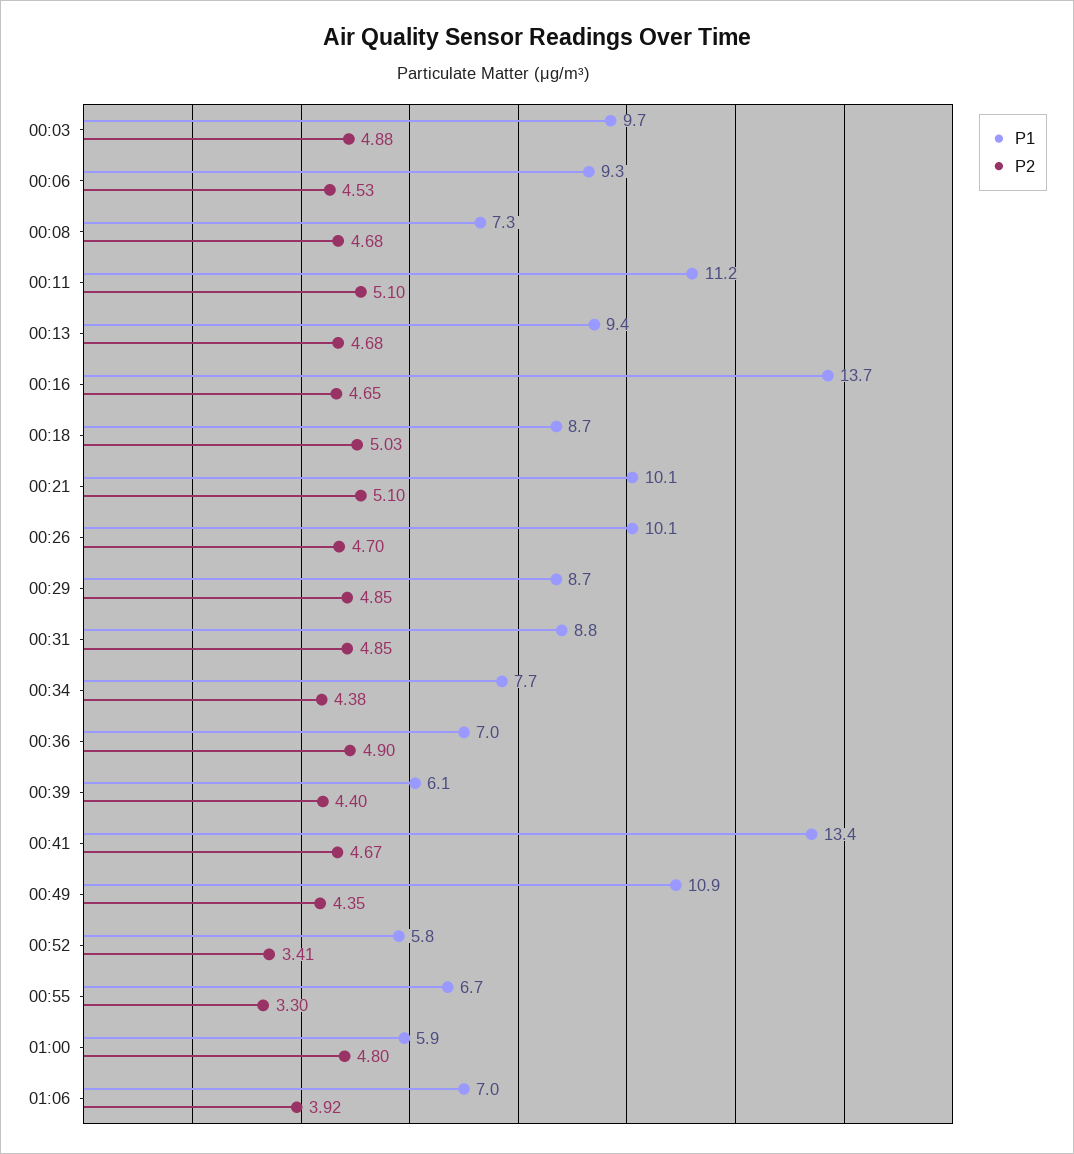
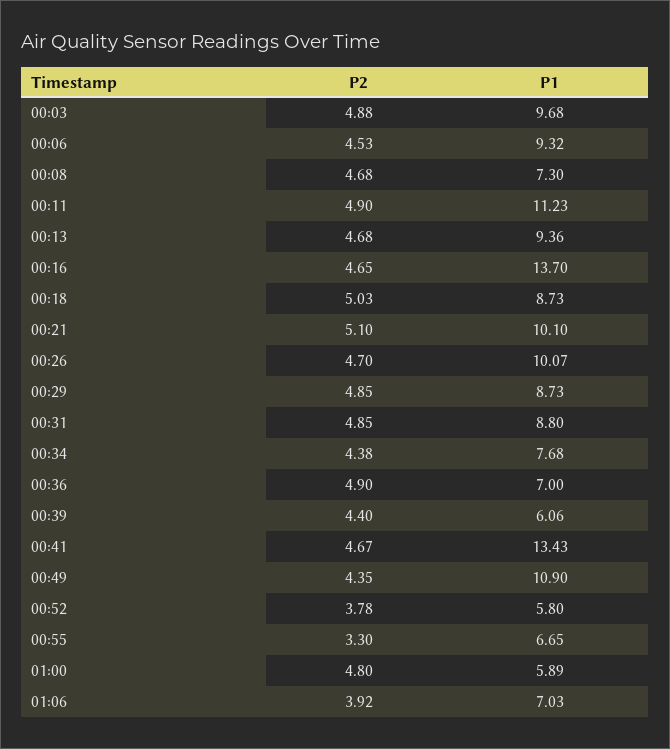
P2, 00:11: 5.1 -> 4.9
P2, 00:52: 3.41 -> 3.78

